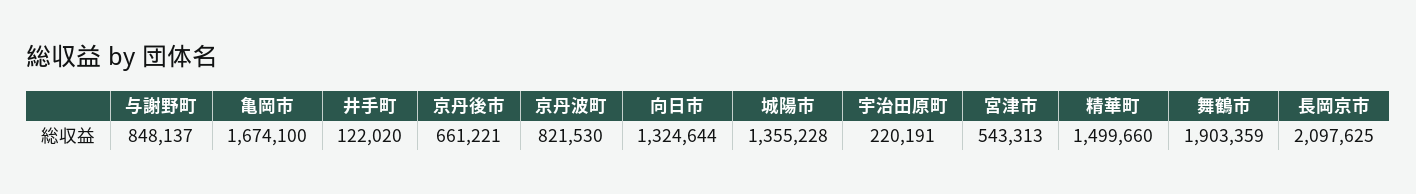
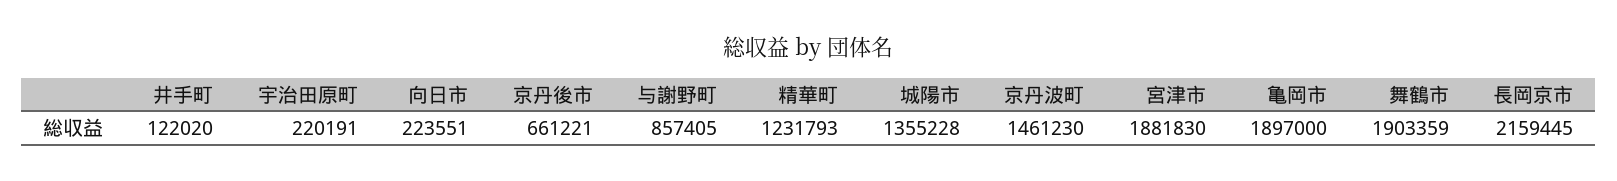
与謝野町: 848137 -> 857405
亀岡市: 1674100 -> 1897000
京丹波町: 821530 -> 1461230
向日市: 1324644 -> 223551
宮津市: 543313 -> 1881830
精華町: 1499660 -> 1231793
長岡京市: 2097625 -> 2159445

